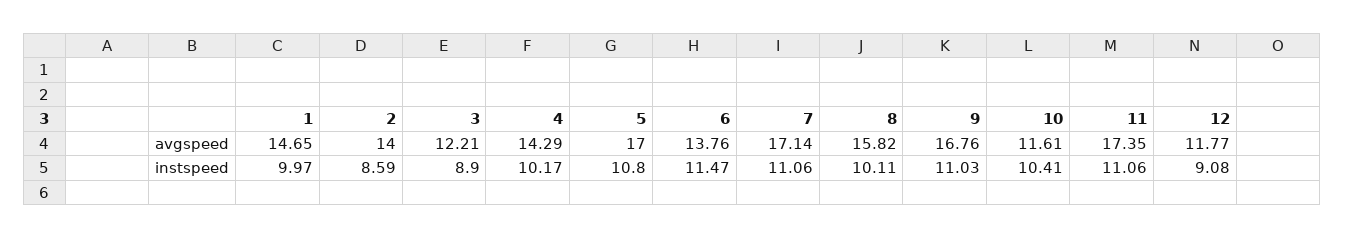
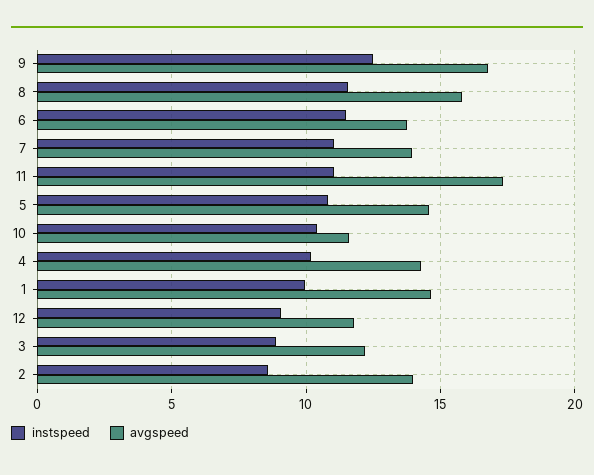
avgspeed, 5: 17 -> 14.5
avgspeed, 7: 17.14 -> 14
instspeed, 8: 10.11 -> 11.5
instspeed, 9: 11.03 -> 12.5

